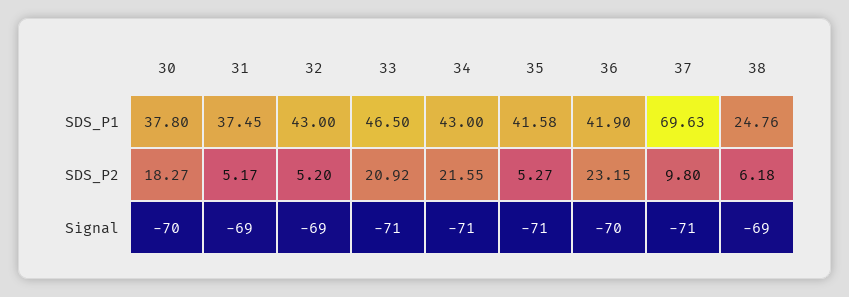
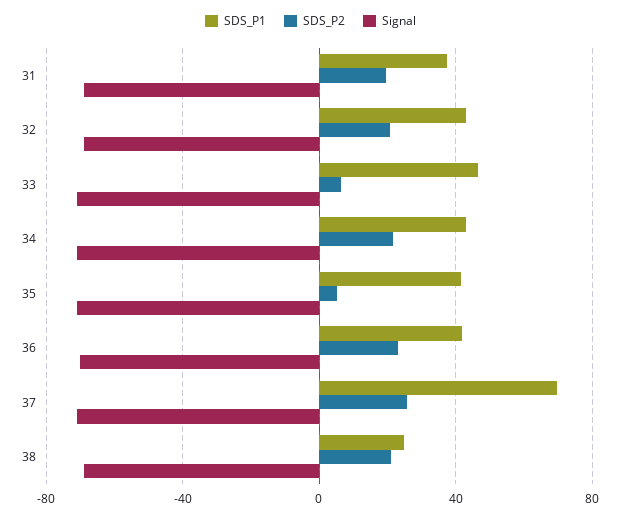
SDS_P1, 30: 37.8 -> none
SDS_P2, 30: 18.27 -> none
SDS_P2, 31: 5.17 -> 20
SDS_P2, 32: 5.2 -> 20
SDS_P2, 33: 20.92 -> 5
SDS_P2, 37: 9.8 -> 25
SDS_P2, 38: 6.18 -> 20
Signal, 30: -70 -> none

